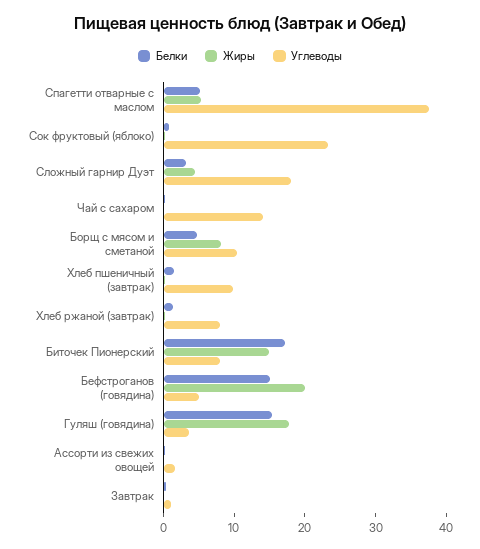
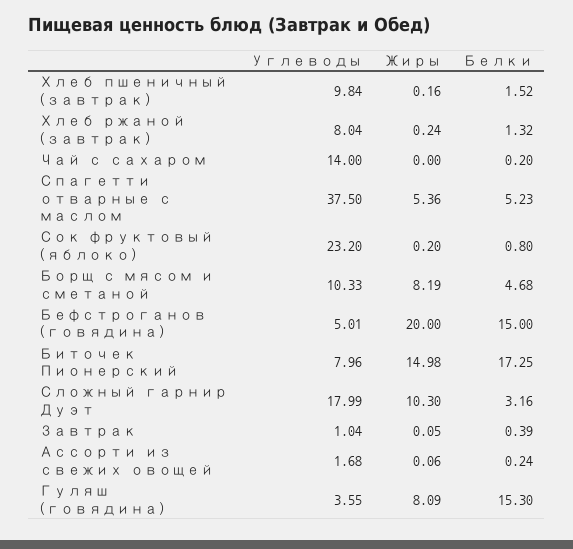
Жиры, Сложный гарнир Дуэт: 4 -> 10.3
Жиры, Гуляш (говядина): 18 -> 8.09

